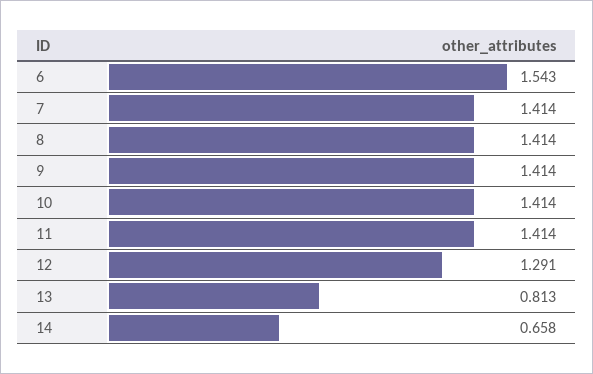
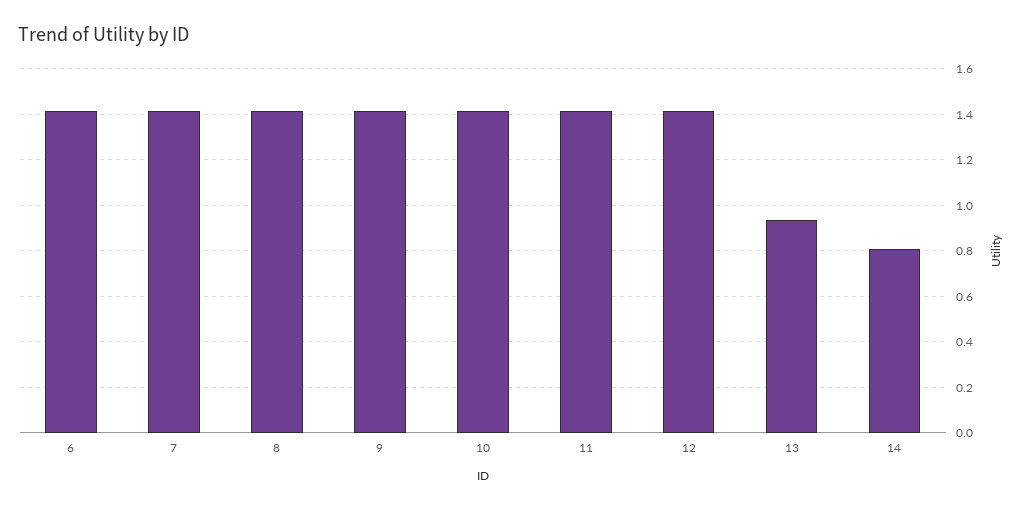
6: 1.543 -> 1.4
12: 1.291 -> 1.4
13: 0.813 -> 0.95
14: 0.658 -> 0.8

